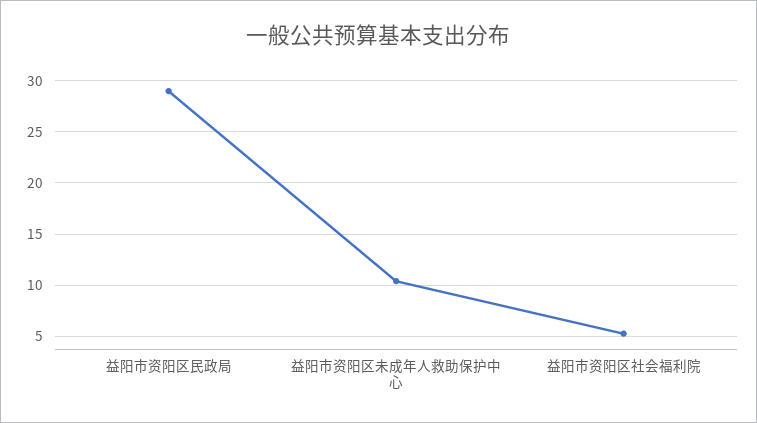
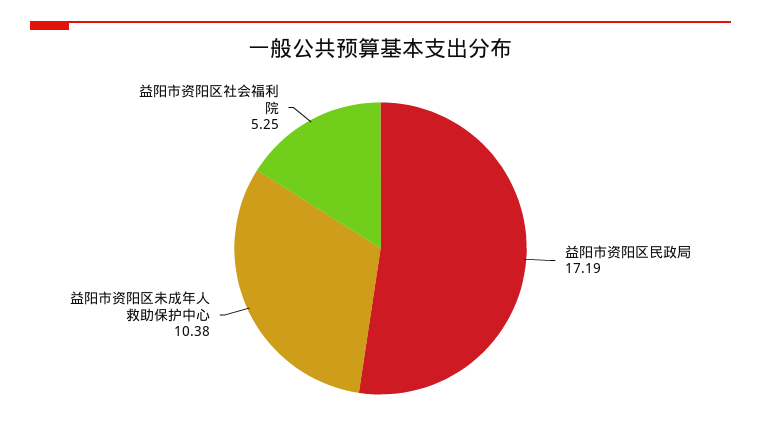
益阳市资阳区民政局: 29 -> 17.19

